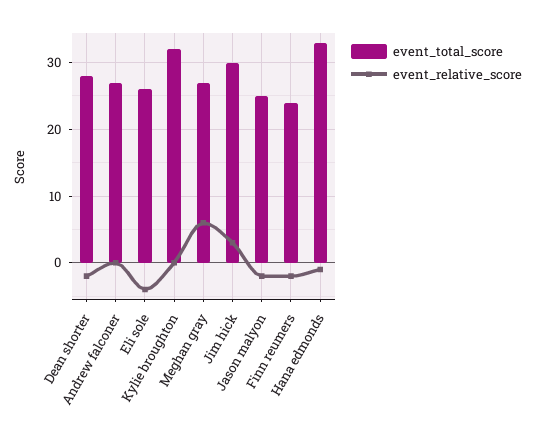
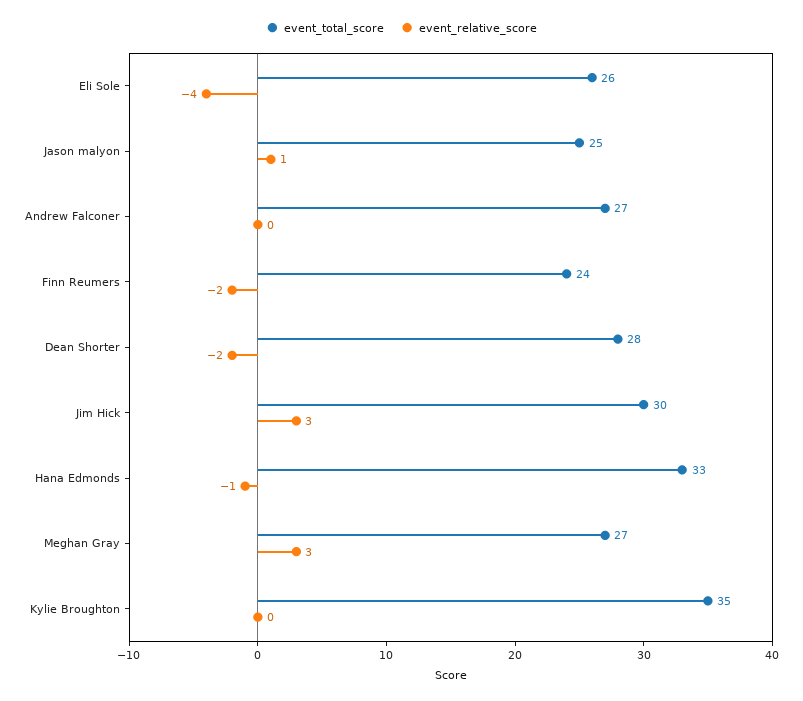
event_total_score, Kylie broughton: 32 -> 35
event_relative_score, Meghan gray: 6 -> 3
event_relative_score, Jason malyon: -2 -> 1

